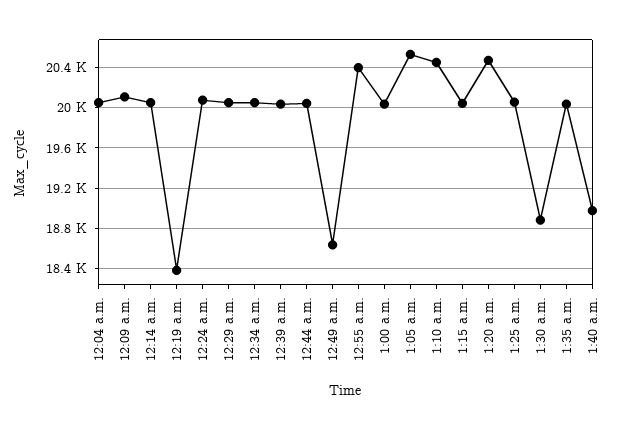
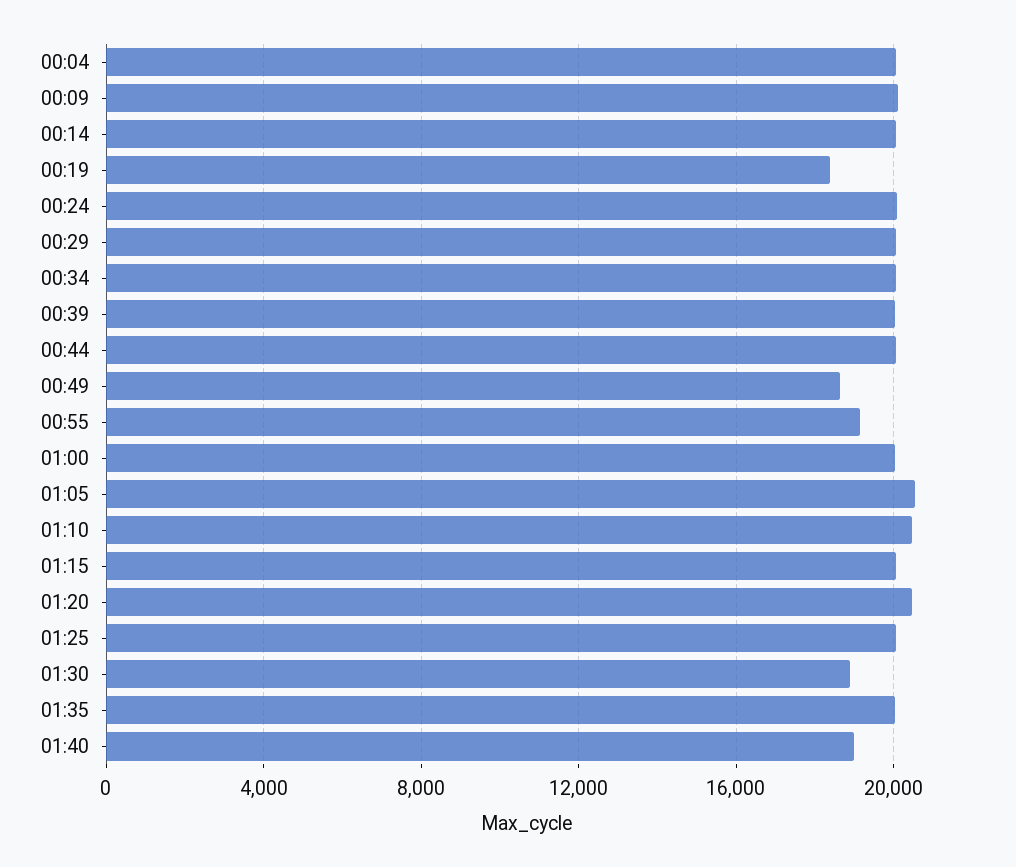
12:55 a.m.: 20400 -> 19000

